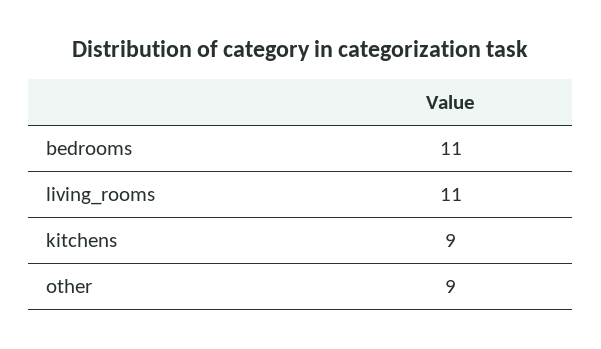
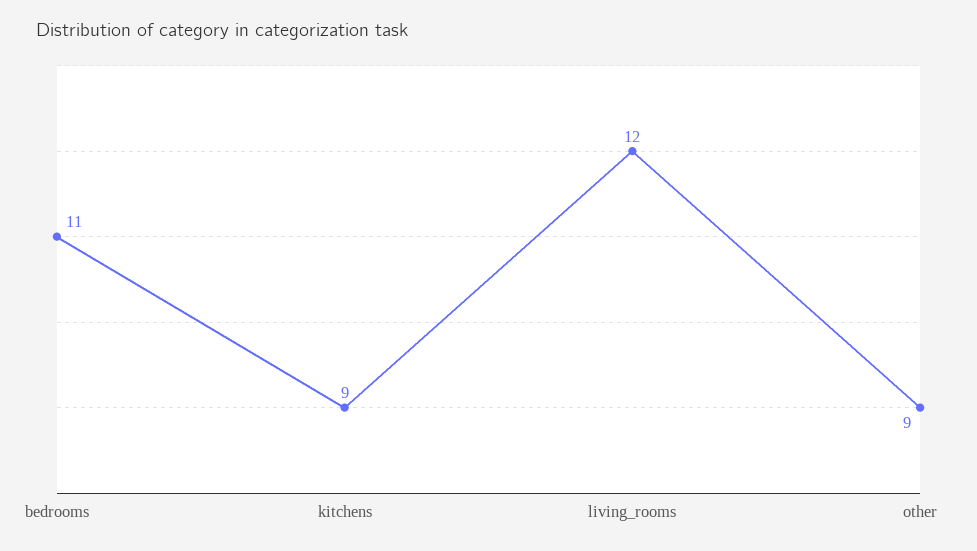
living_rooms: 11 -> 12

